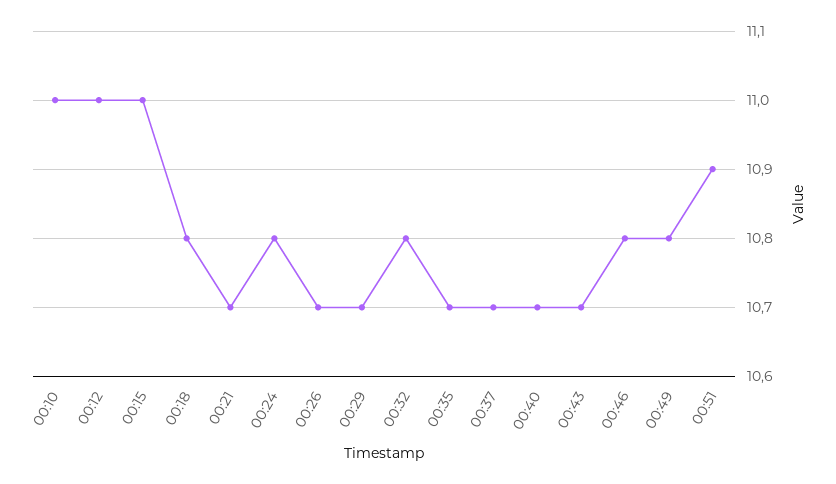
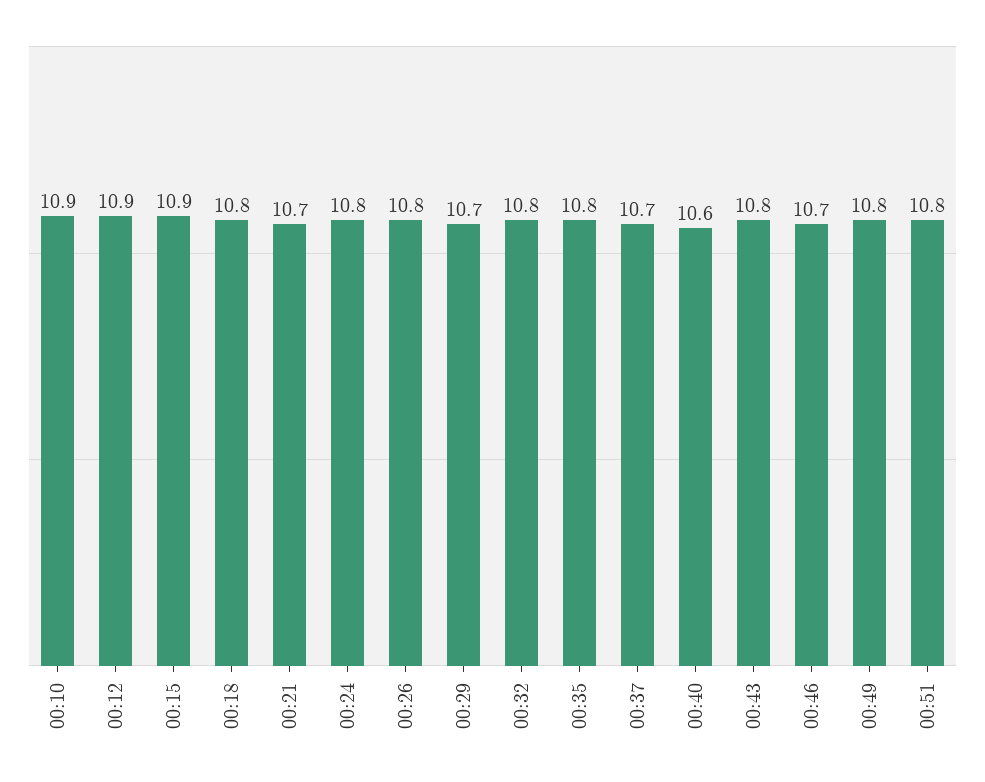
00:10: 11 -> 10.9
00:12: 11 -> 10.9
00:15: 11 -> 10.9
00:26: 10.7 -> 10.8
00:35: 10.7 -> 10.8
00:40: 10.7 -> 10.6
00:43: 10.7 -> 10.8
00:46: 10.8 -> 10.7
00:51: 10.9 -> 10.8

